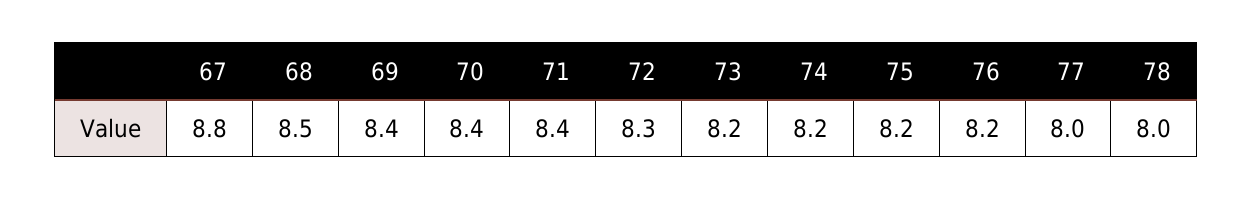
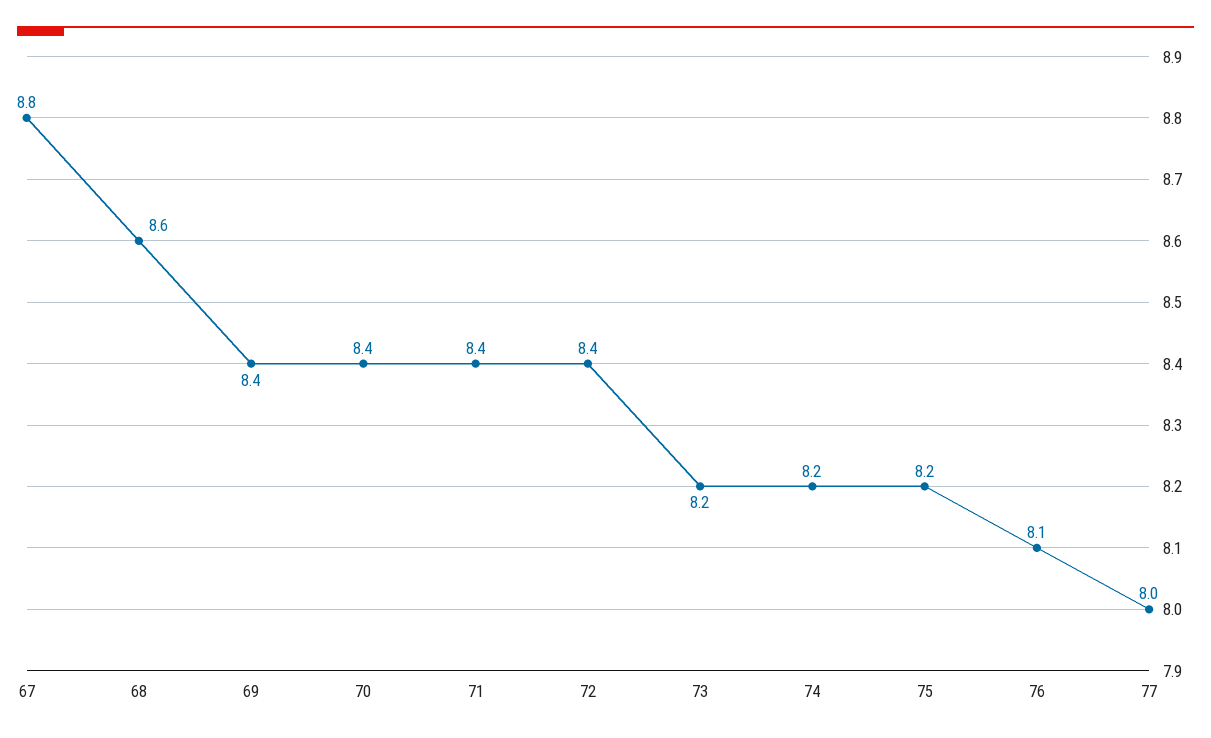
68: 8.5 -> 8.6
72: 8.3 -> 8.4
76: 8.2 -> 8.1
78: 8 -> none

